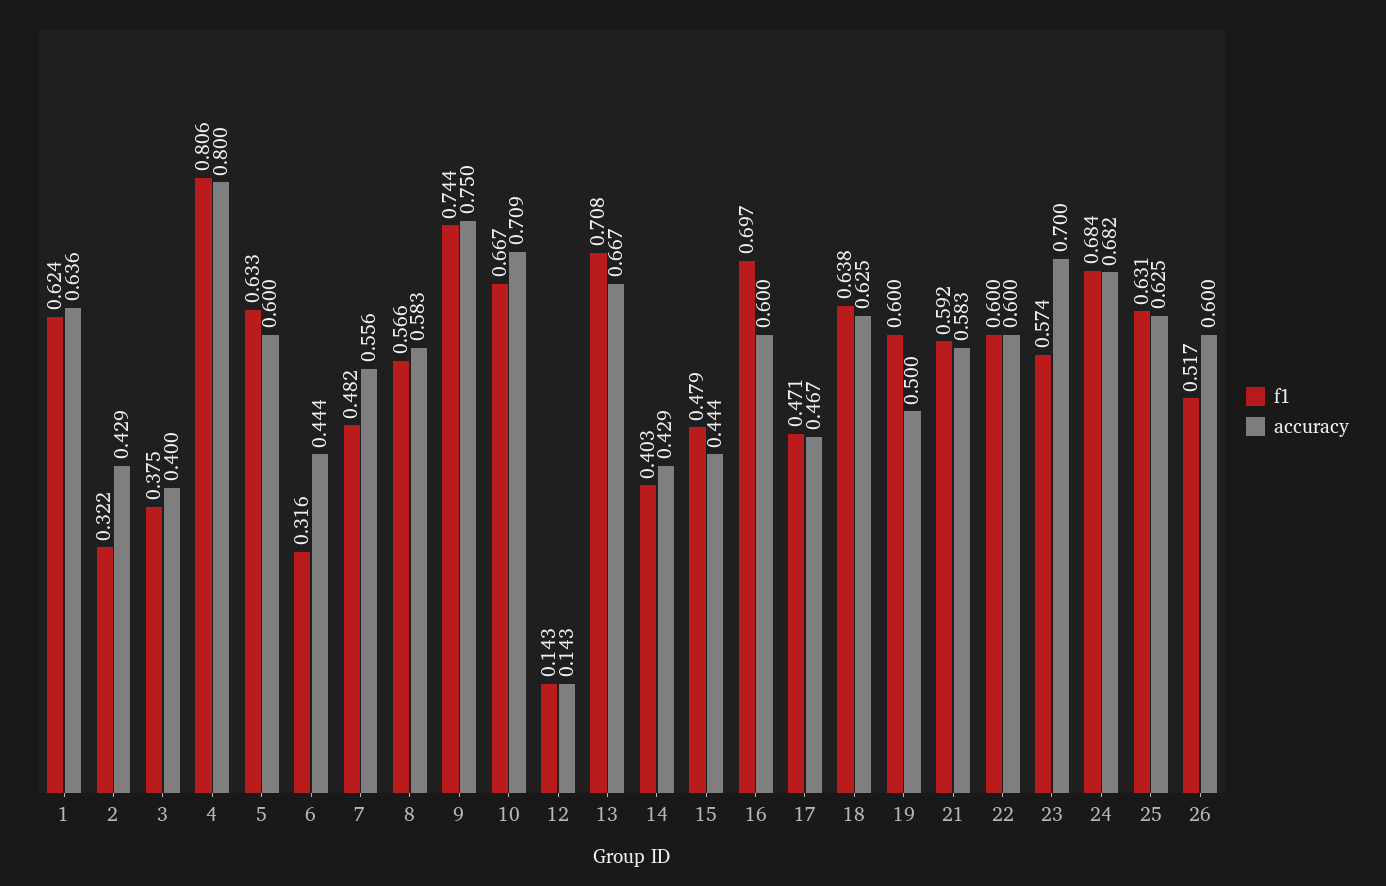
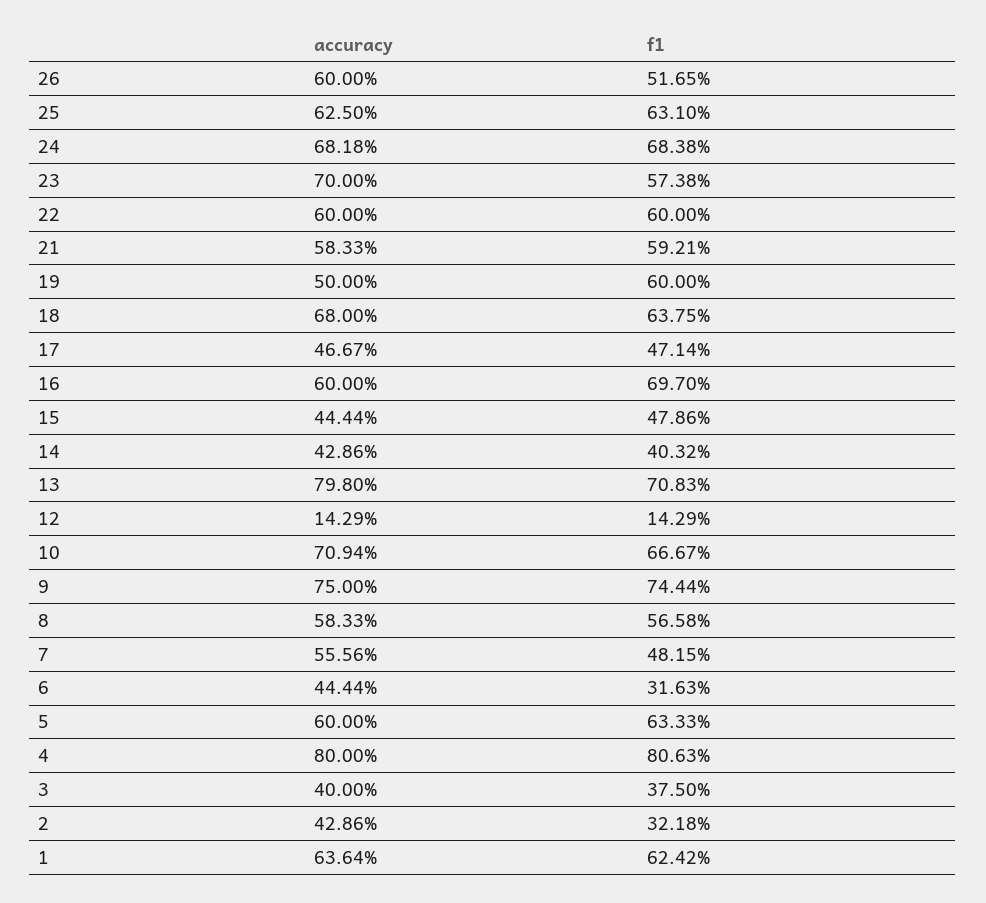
accuracy, 13: 0.667 -> 0.798
accuracy, 18: 0.625 -> 0.68

